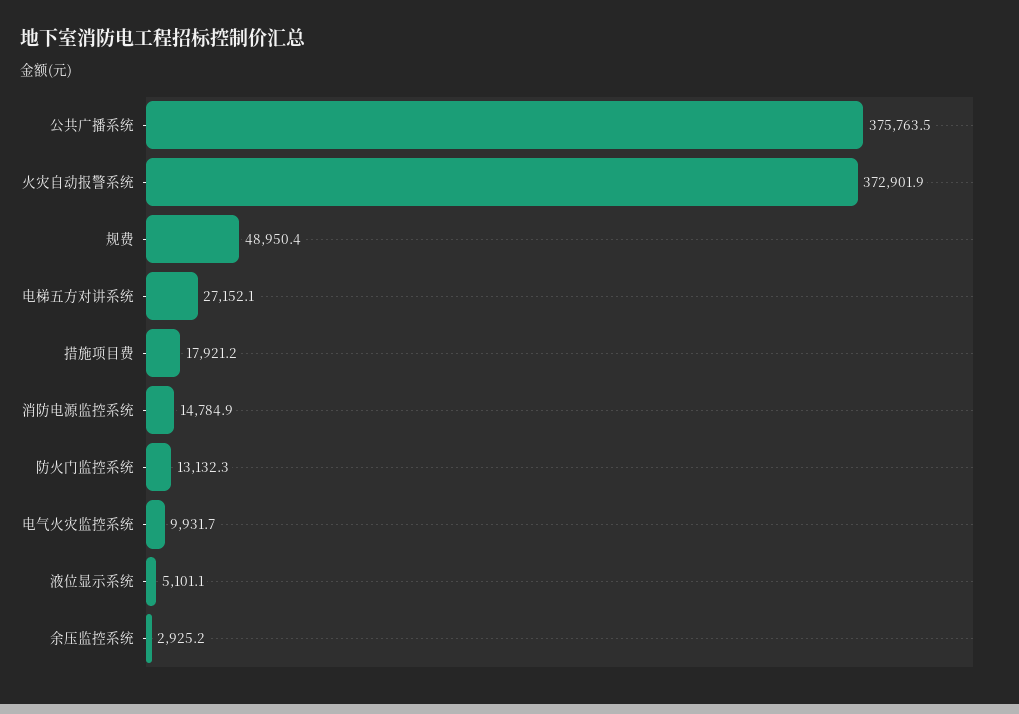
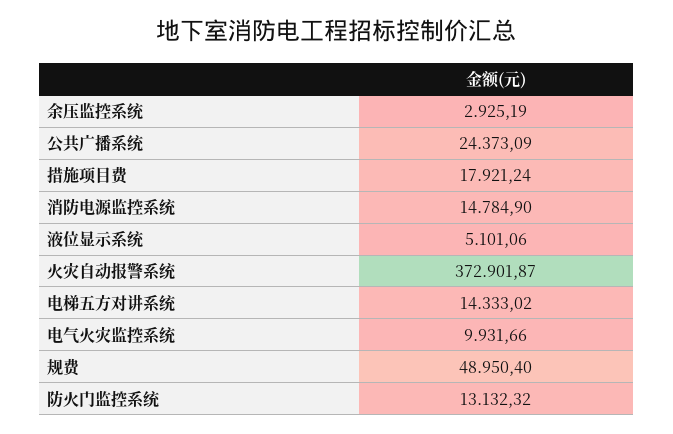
公共广播系统: 375763.5 -> 24373.09
电梯五方对讲系统: 27152.1 -> 14333.02

